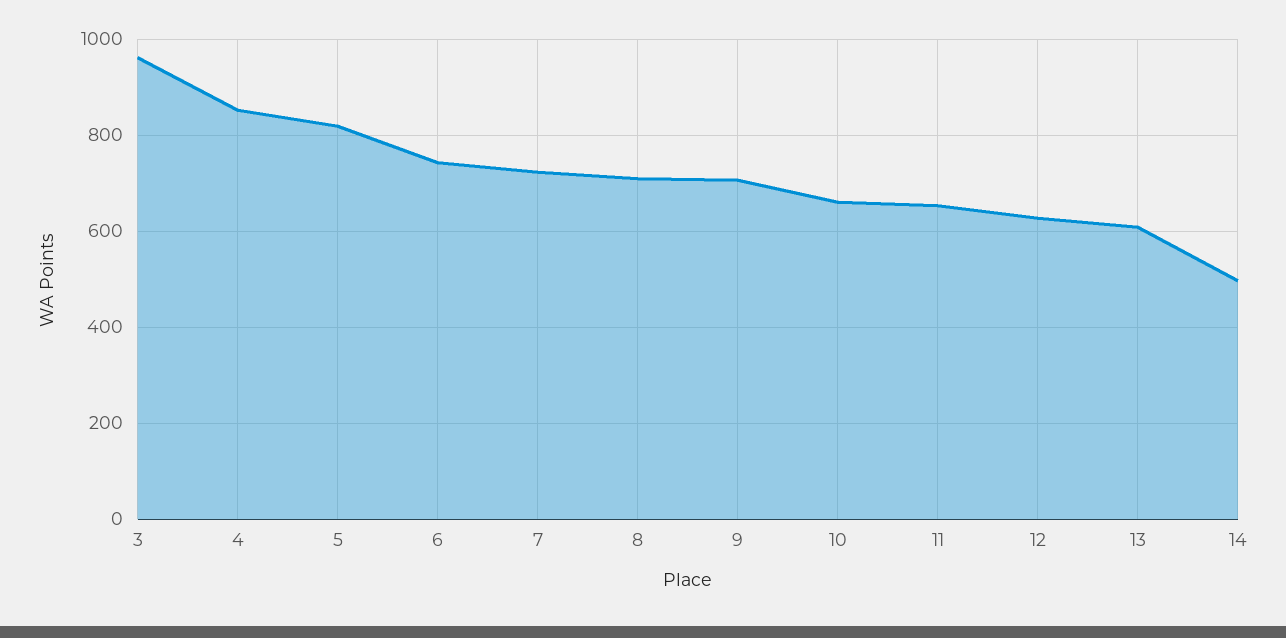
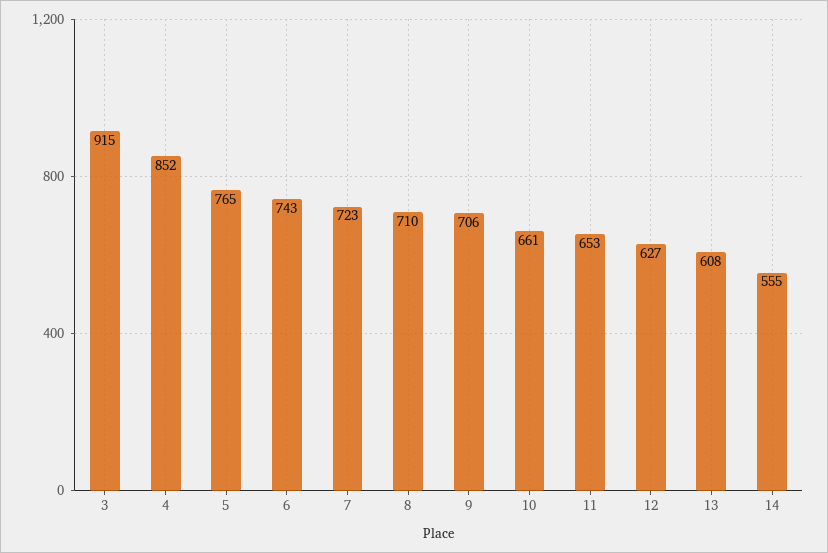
3: 960 -> 915
5: 820 -> 765
14: 500 -> 555

